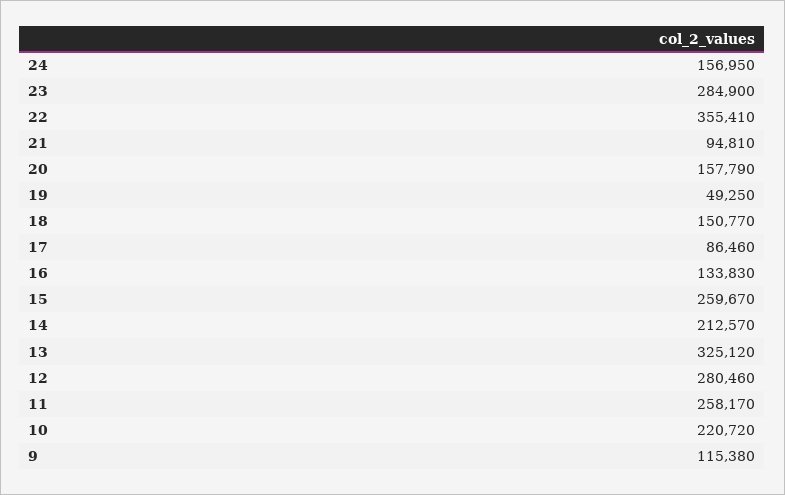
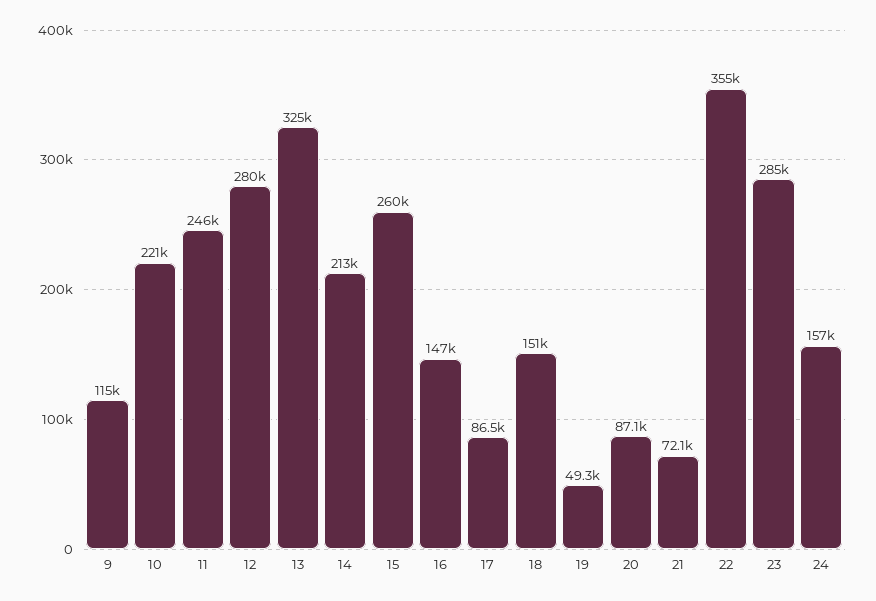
21: 94810 -> 72100
20: 157790 -> 87100
16: 133830 -> 147000
11: 258170 -> 246000

